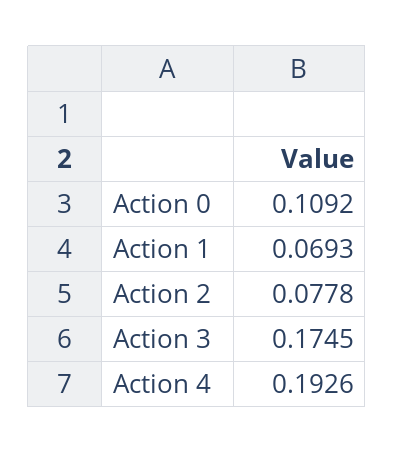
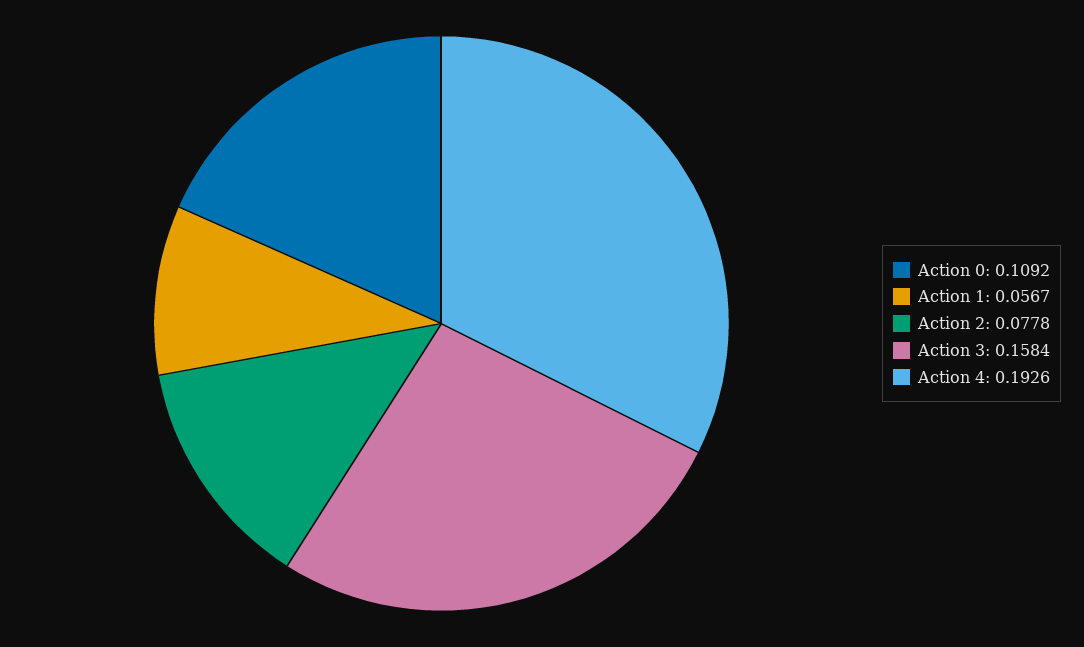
Action 1: 0.0693 -> 0.0567
Action 3: 0.1745 -> 0.1584

